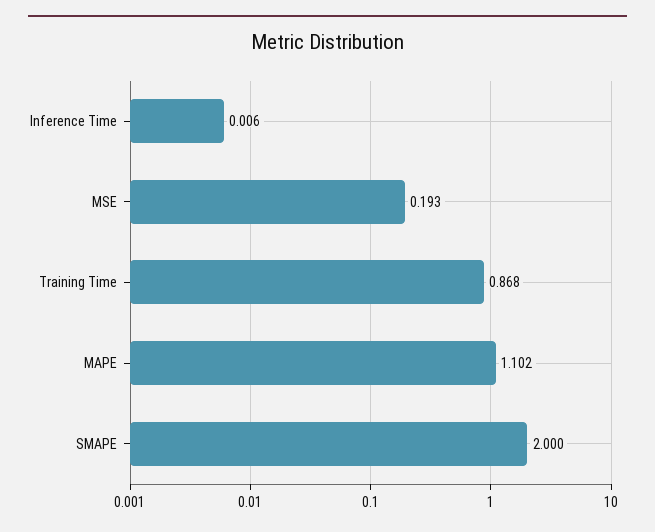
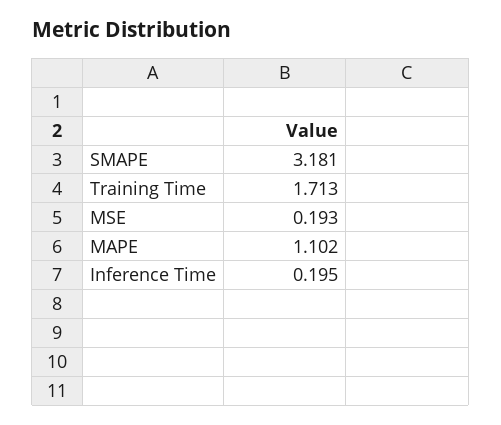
Inference Time: 0.006 -> 0.195
Training Time: 0.868 -> 1.713
SMAPE: 2 -> 3.181

